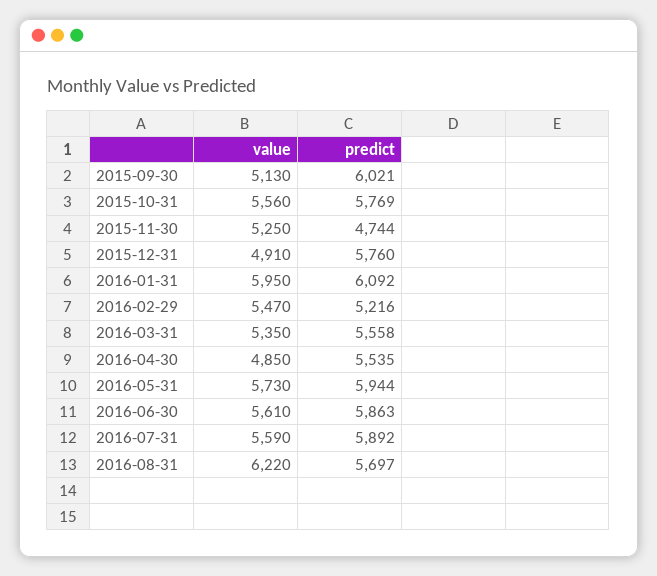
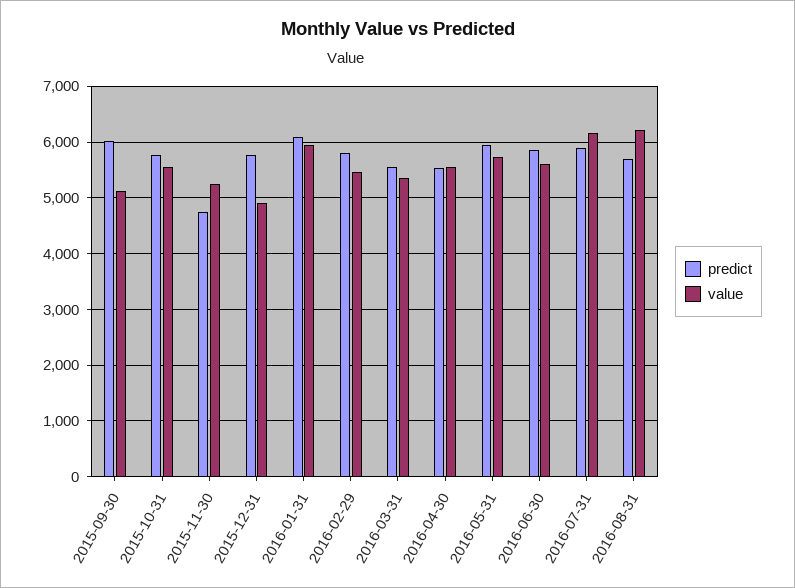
predict, 2016-02-29: 5216 -> 5800
value, 2016-04-30: 4850 -> 5600
value, 2016-07-31: 5590 -> 6200

